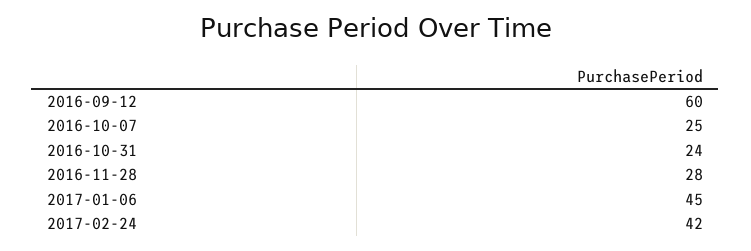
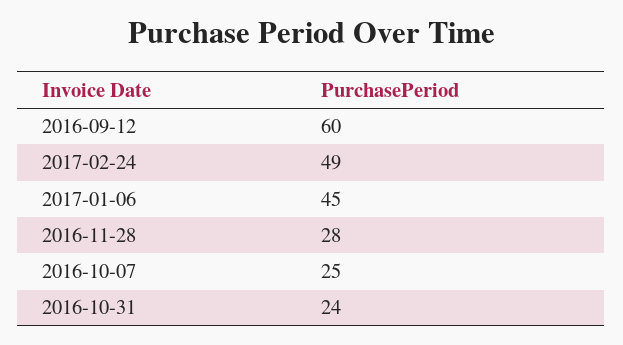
2017-02-24: 42 -> 49

